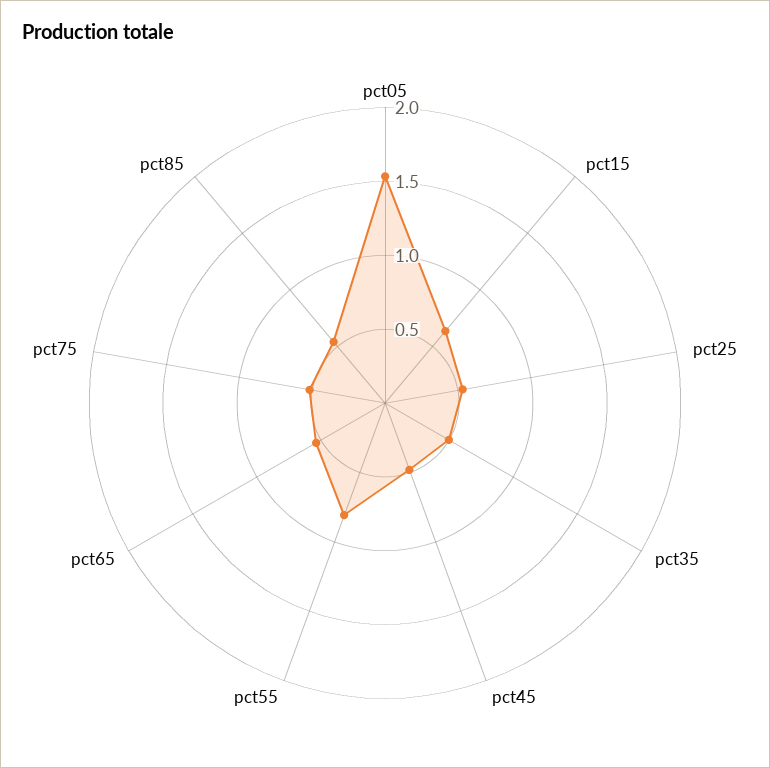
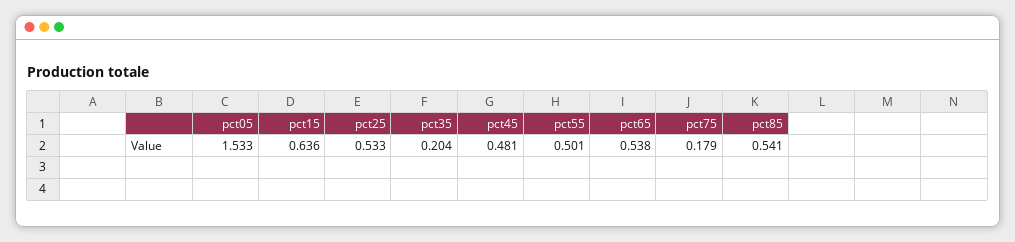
pct35: 0.5 -> 0.204
pct55: 0.8 -> 0.501
pct75: 0.5 -> 0.179

